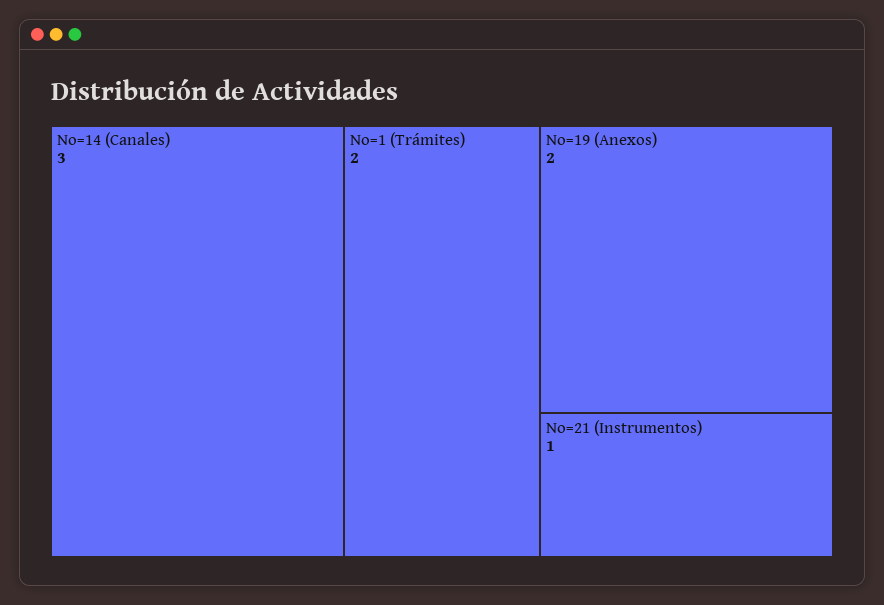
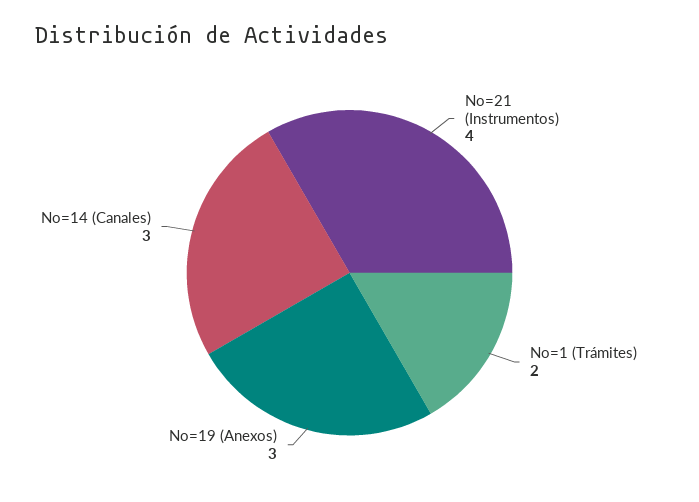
No=19 (Anexos): 2 -> 3
No=21 (Instrumentos): 1 -> 4

